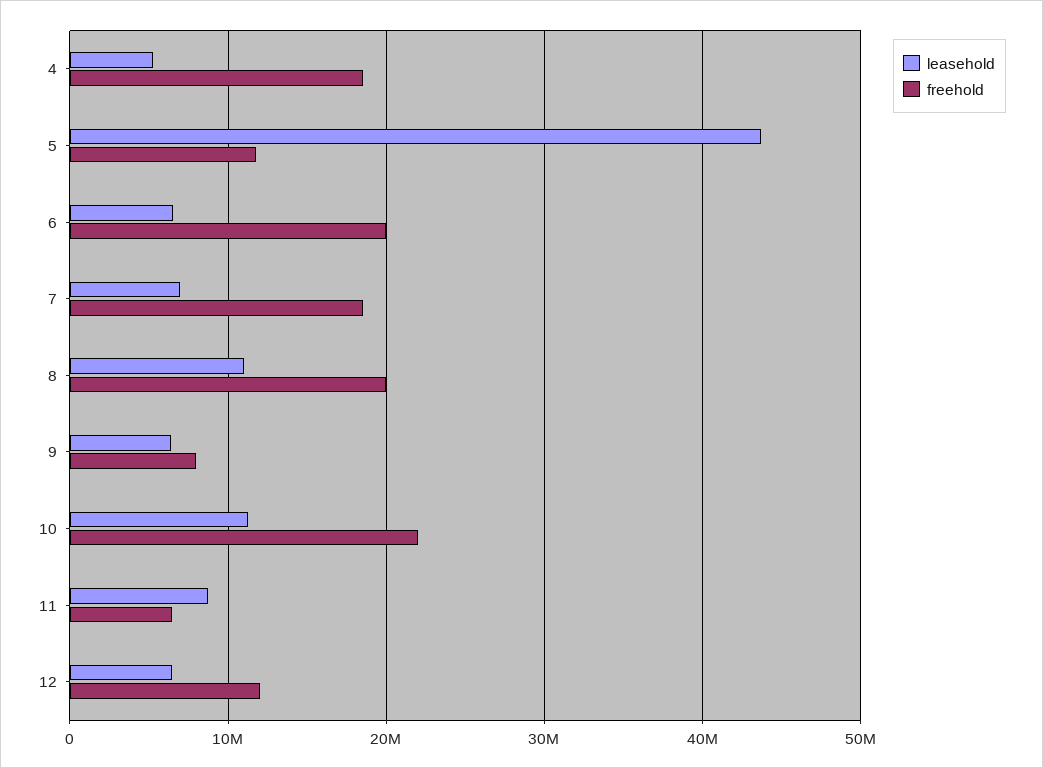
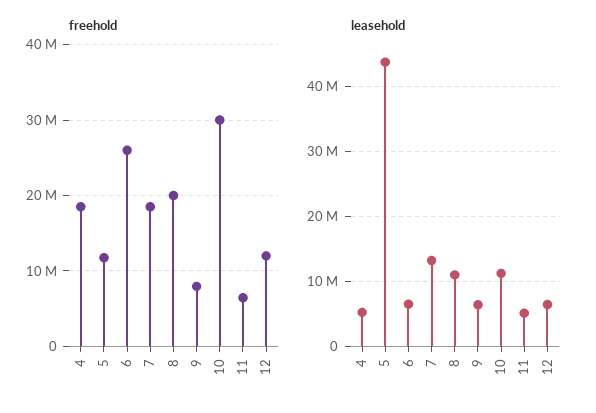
freehold, 6: 20000000 -> 26000000
leasehold, 7: 7000000 -> 13000000
freehold, 10: 22000000 -> 30000000
leasehold, 11: 9000000 -> 5000000

